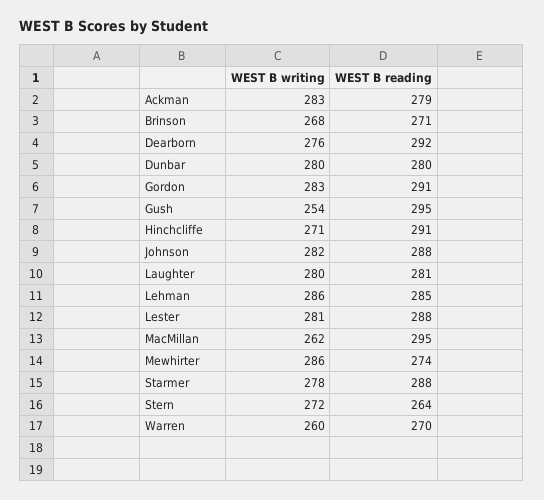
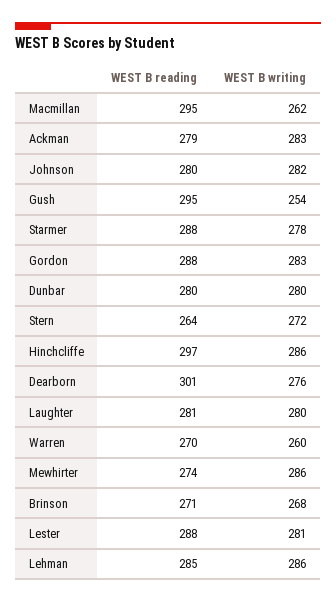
WEST B reading, Dearborn: 292 -> 301
WEST B reading, Gordon: 291 -> 288
WEST B writing, Hinchcliffe: 271 -> 286
WEST B reading, Hinchcliffe: 291 -> 297
WEST B reading, Johnson: 288 -> 280

